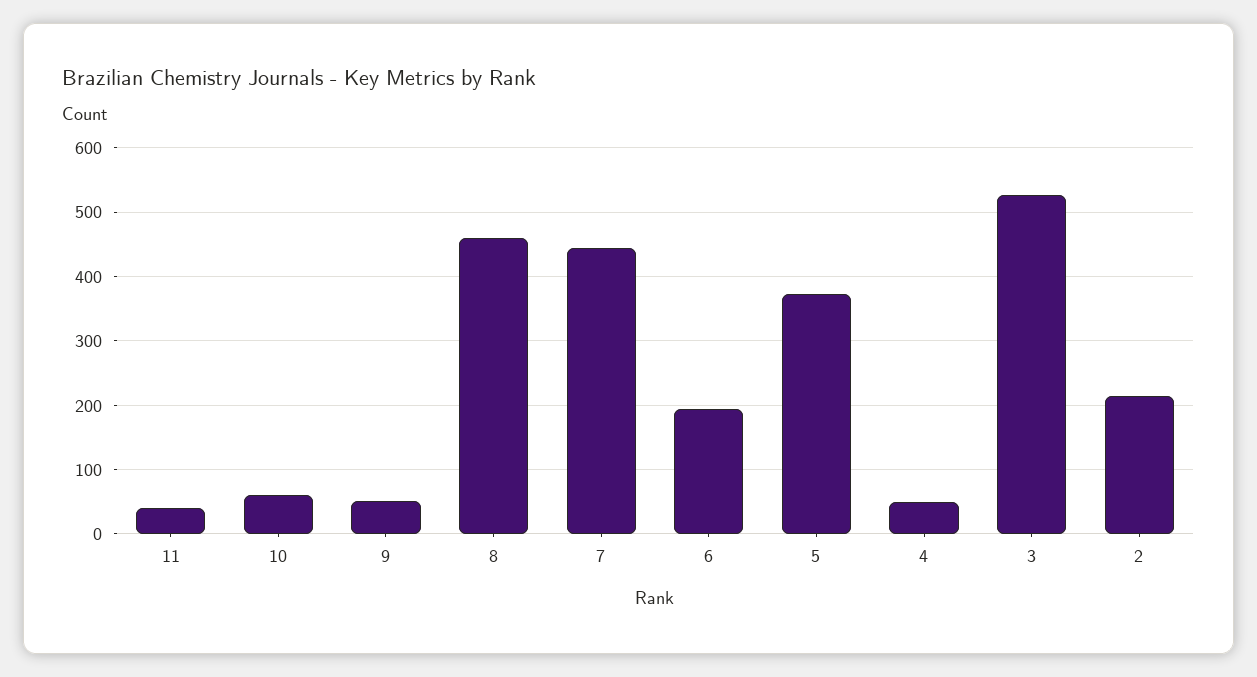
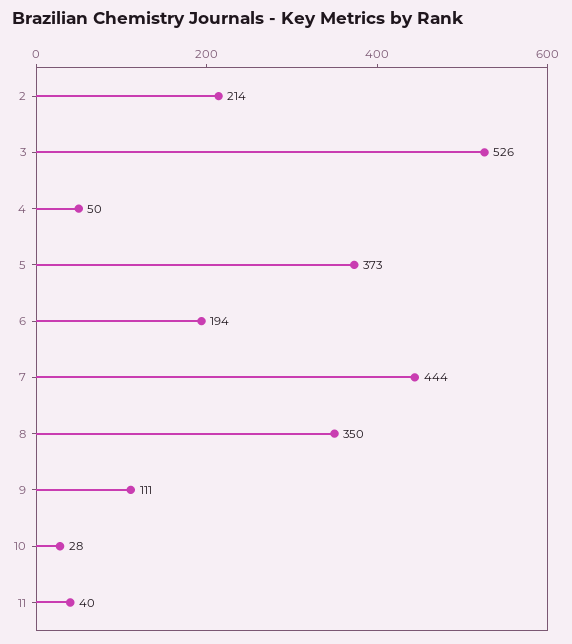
10: 60 -> 28
9: 50 -> 111
8: 460 -> 350

